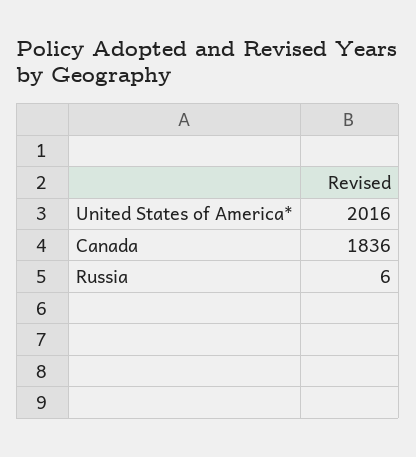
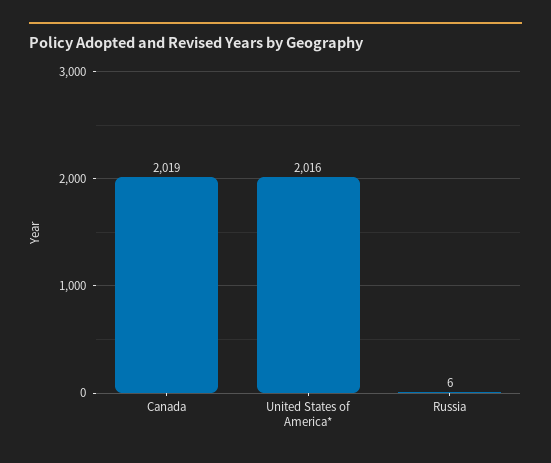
Canada: 1836 -> 2019

